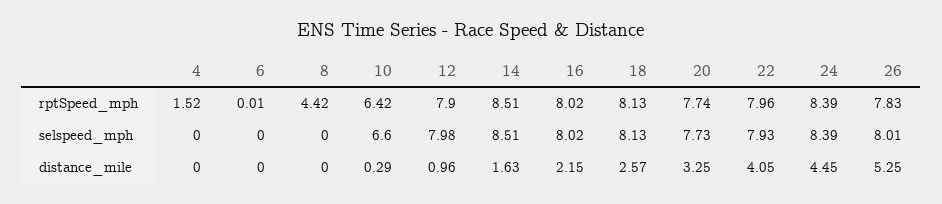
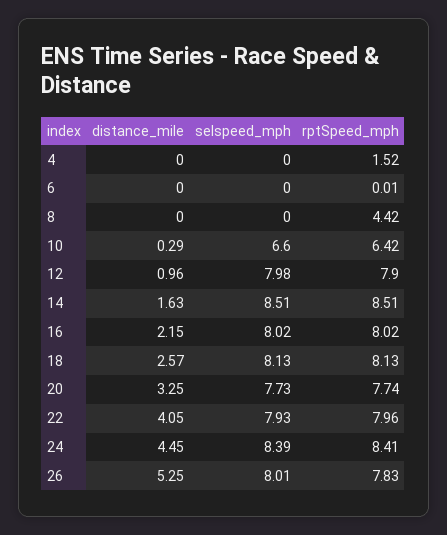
24, rptSpeed_mph: 8.39 -> 8.41

